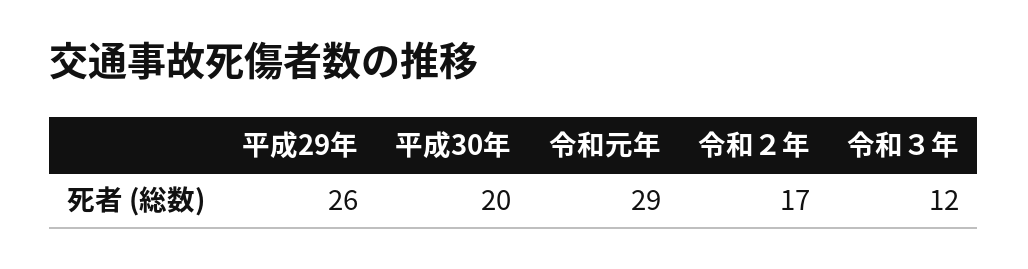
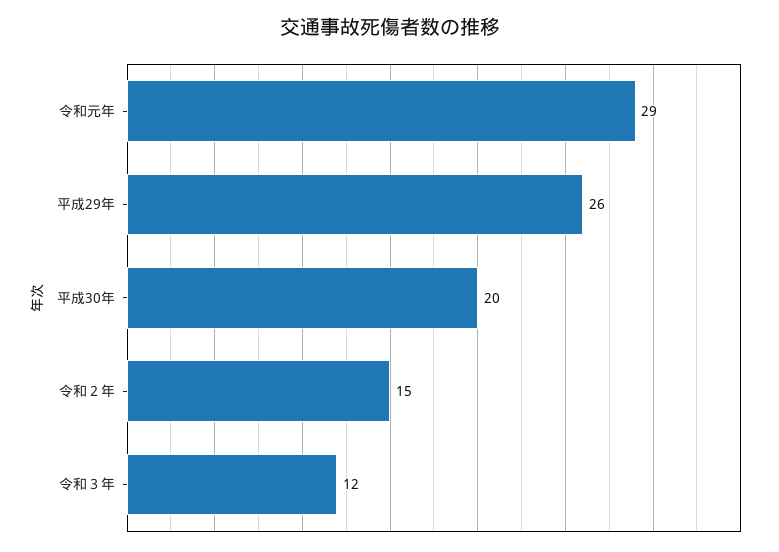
令和２年: 17 -> 15

